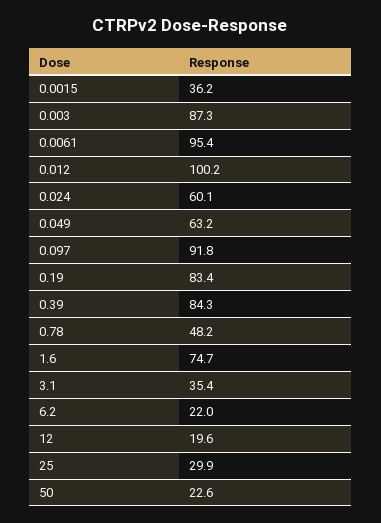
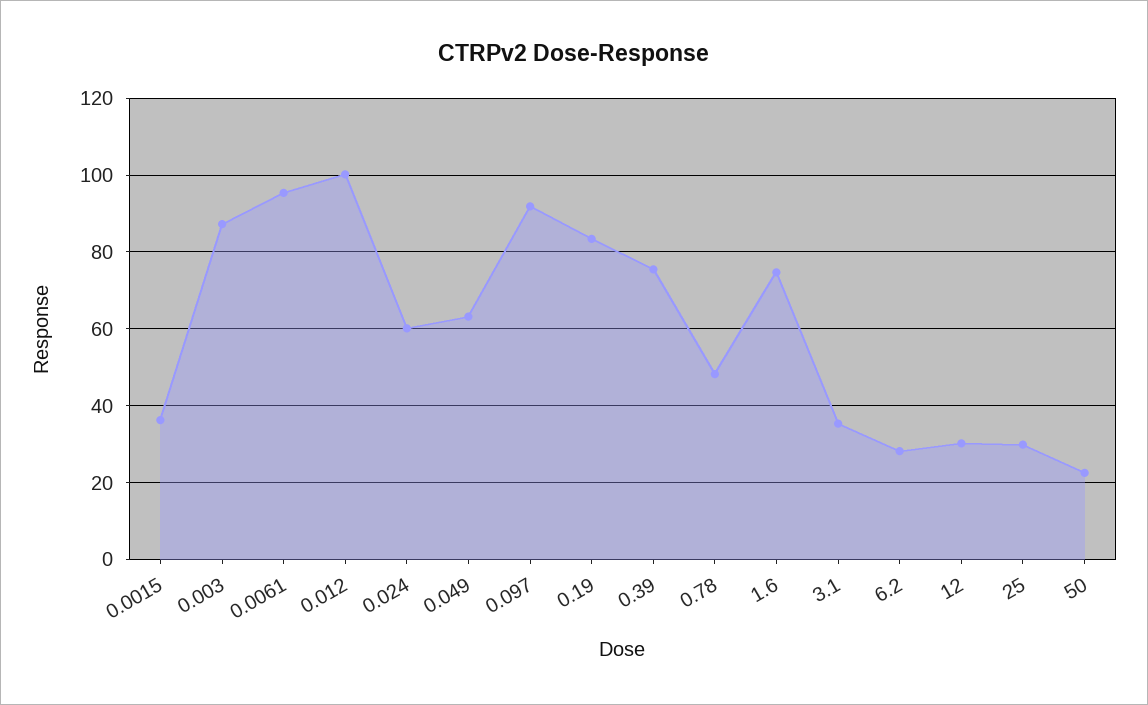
0.39: 84.3 -> 76
6.2: 22 -> 28
12: 19.6 -> 30

